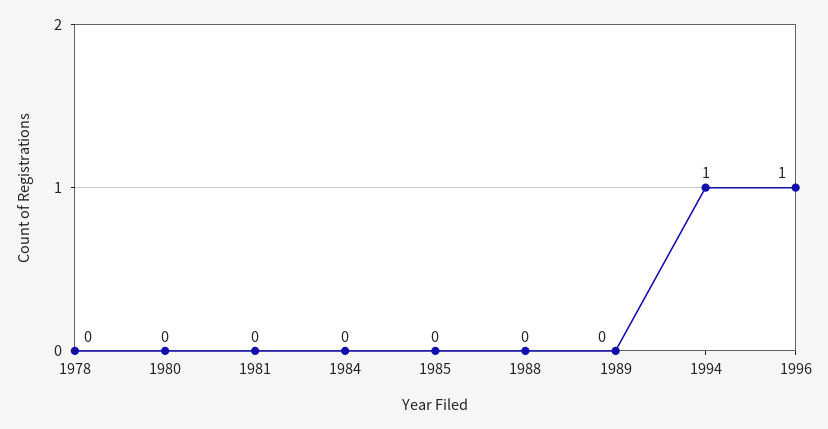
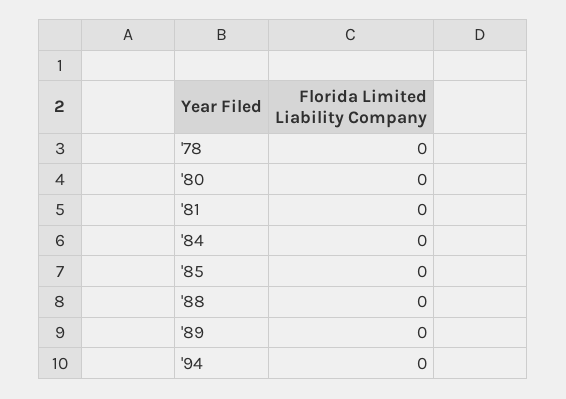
1994: 1 -> 0
1996: 1 -> none

